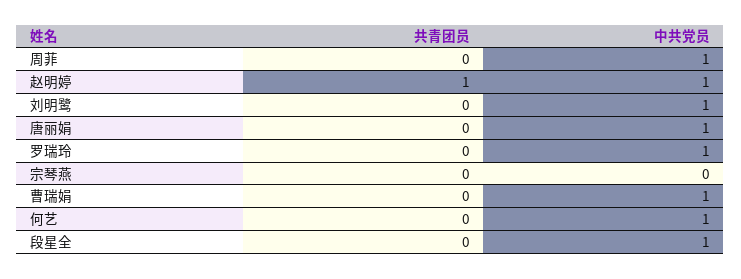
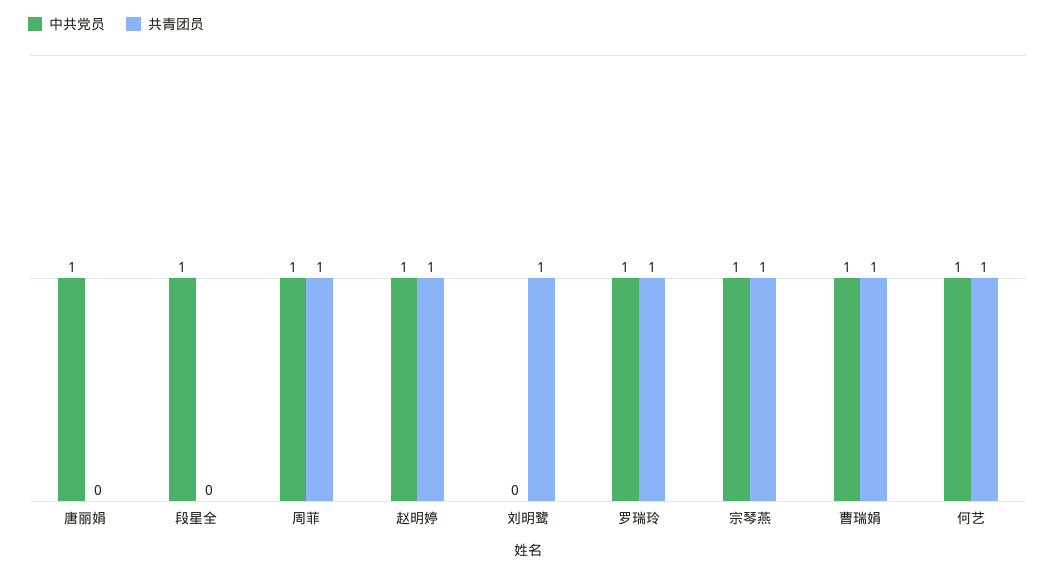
共青团员, 周菲: 0 -> 1
共青团员, 刘明鹭: 0 -> 1
中共党员, 刘明鹭: 1 -> 0
共青团员, 罗瑞玲: 0 -> 1
共青团员, 宗琴燕: 0 -> 1
中共党员, 宗琴燕: 0 -> 1
共青团员, 曹瑞娟: 0 -> 1
共青团员, 何艺: 0 -> 1

